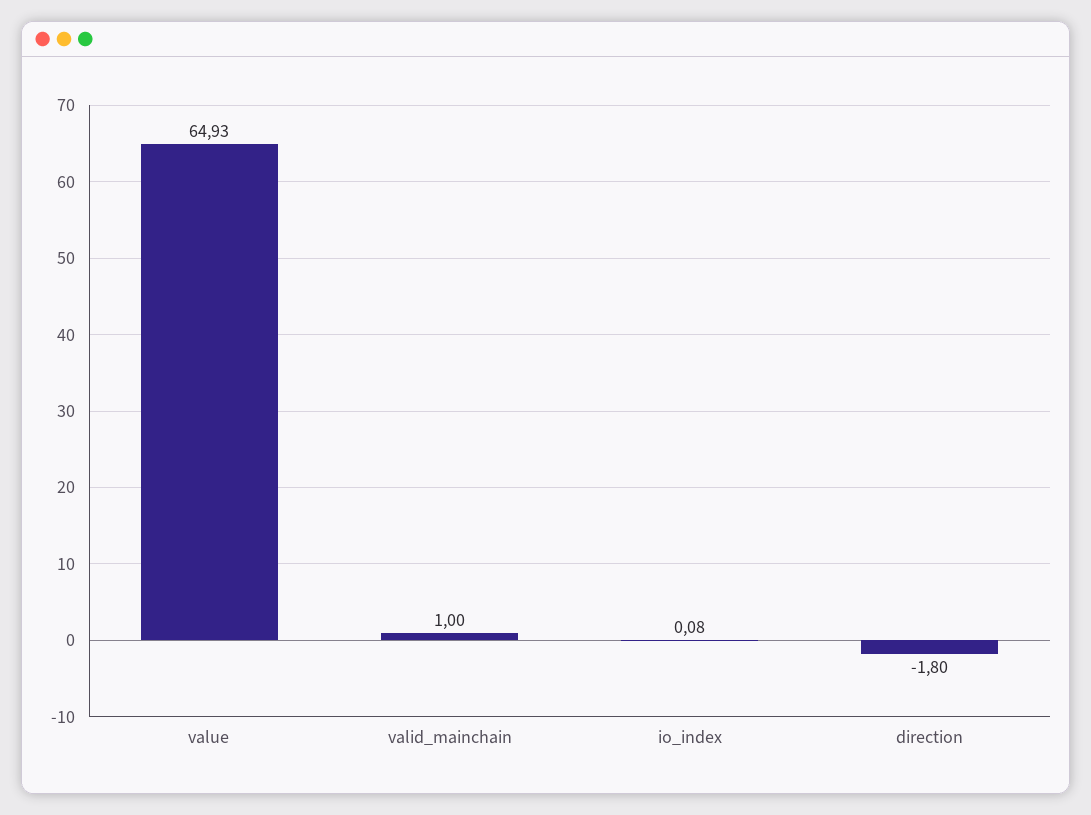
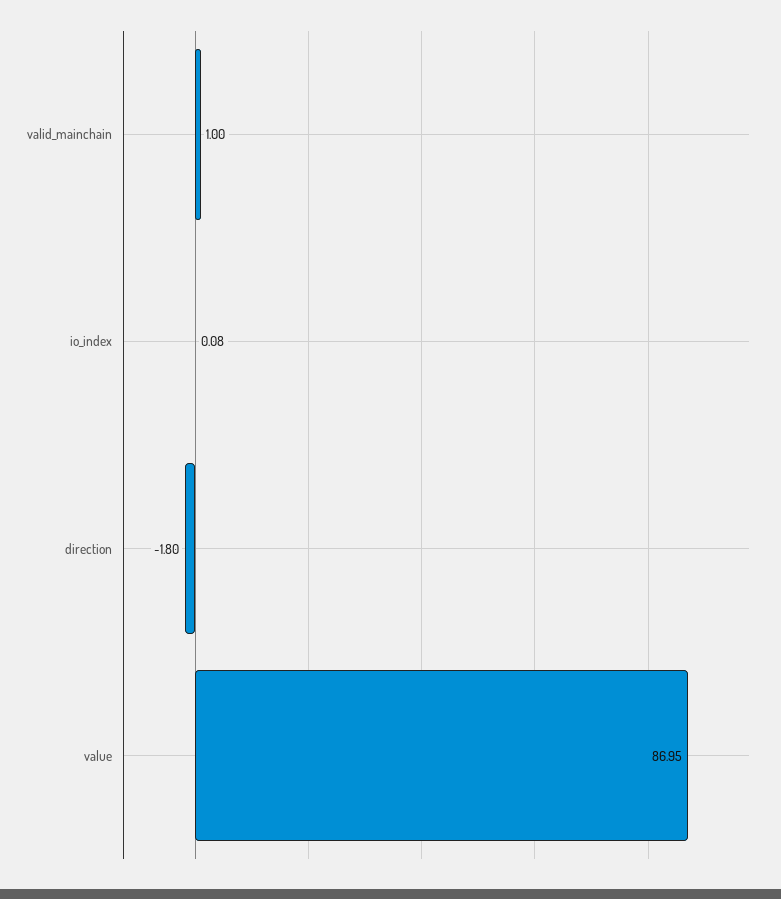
value: 64.93 -> 86.95

